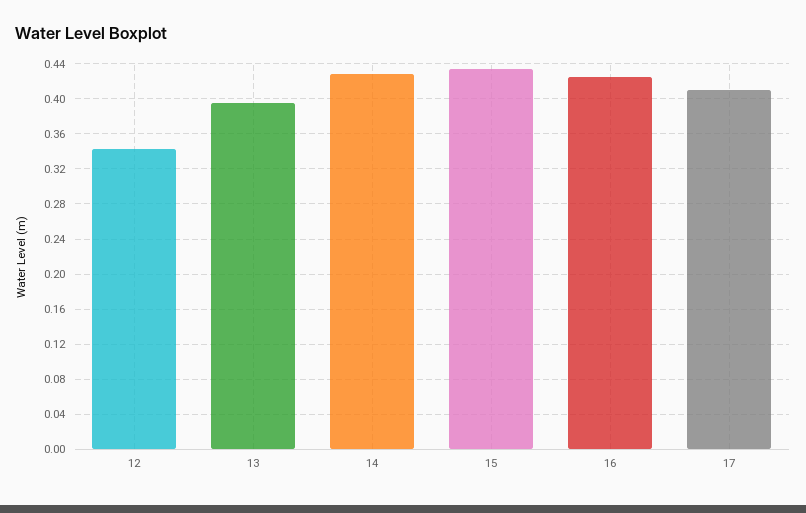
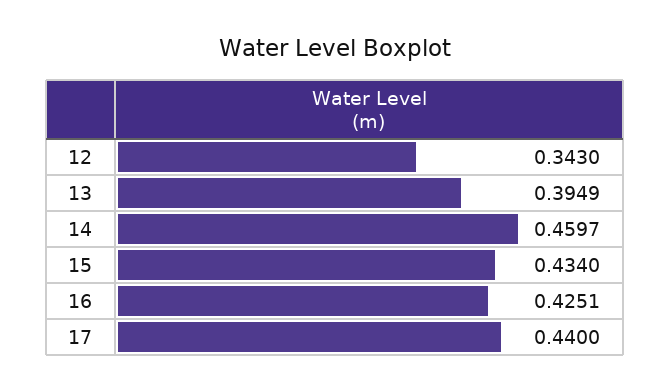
14: 0.43 -> 0.4597
17: 0.41 -> 0.44

